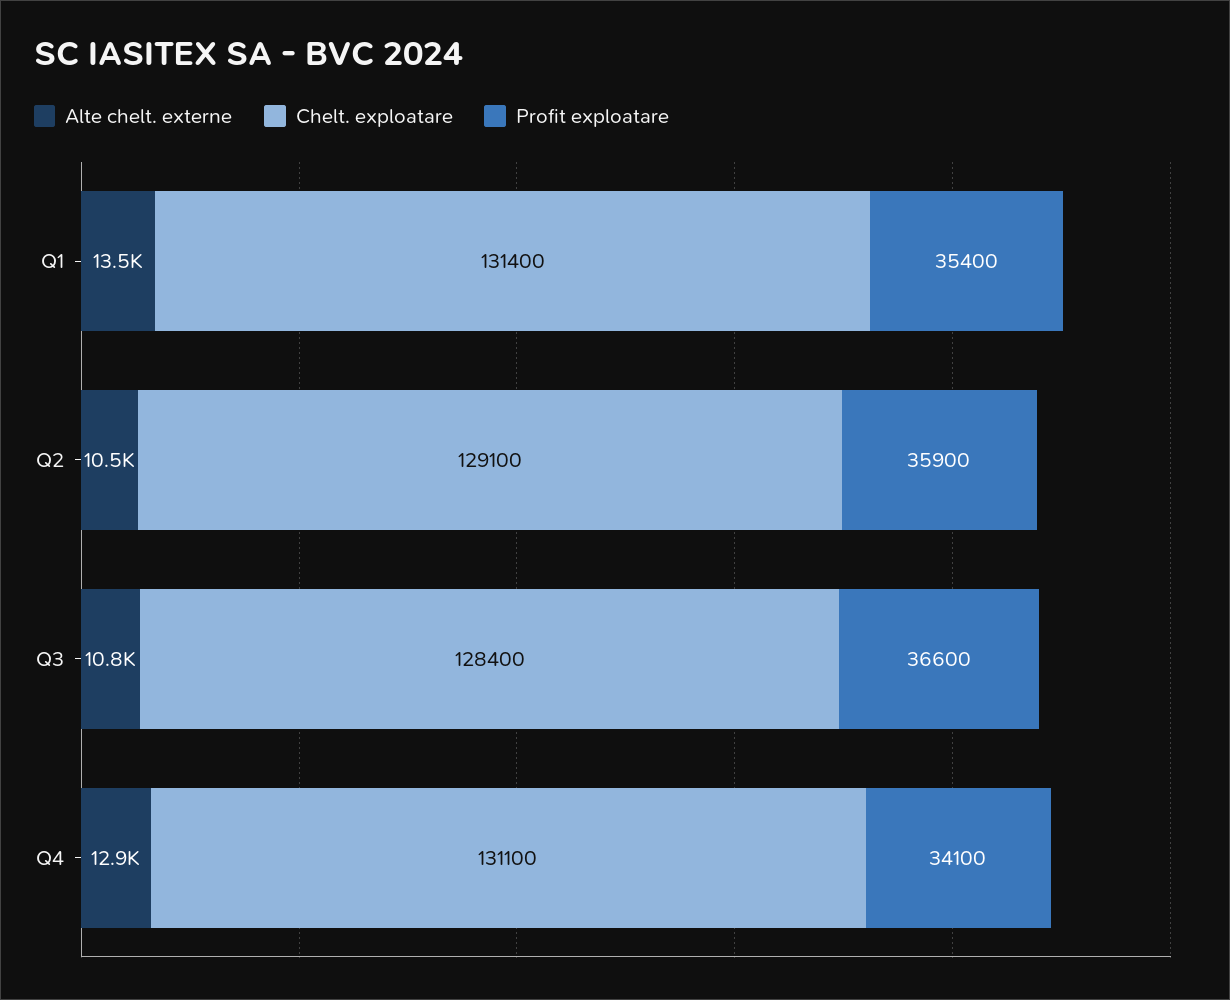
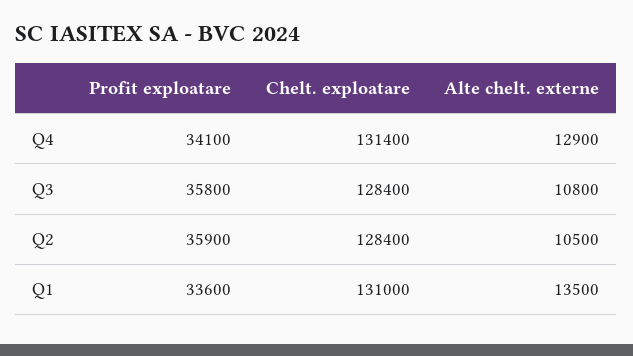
Chelt. exploatare, Q1: 131400 -> 131000
Profit exploatare, Q1: 35400 -> 33600
Chelt. exploatare, Q2: 129100 -> 128400
Profit exploatare, Q3: 36600 -> 35800
Chelt. exploatare, Q4: 131100 -> 131400

